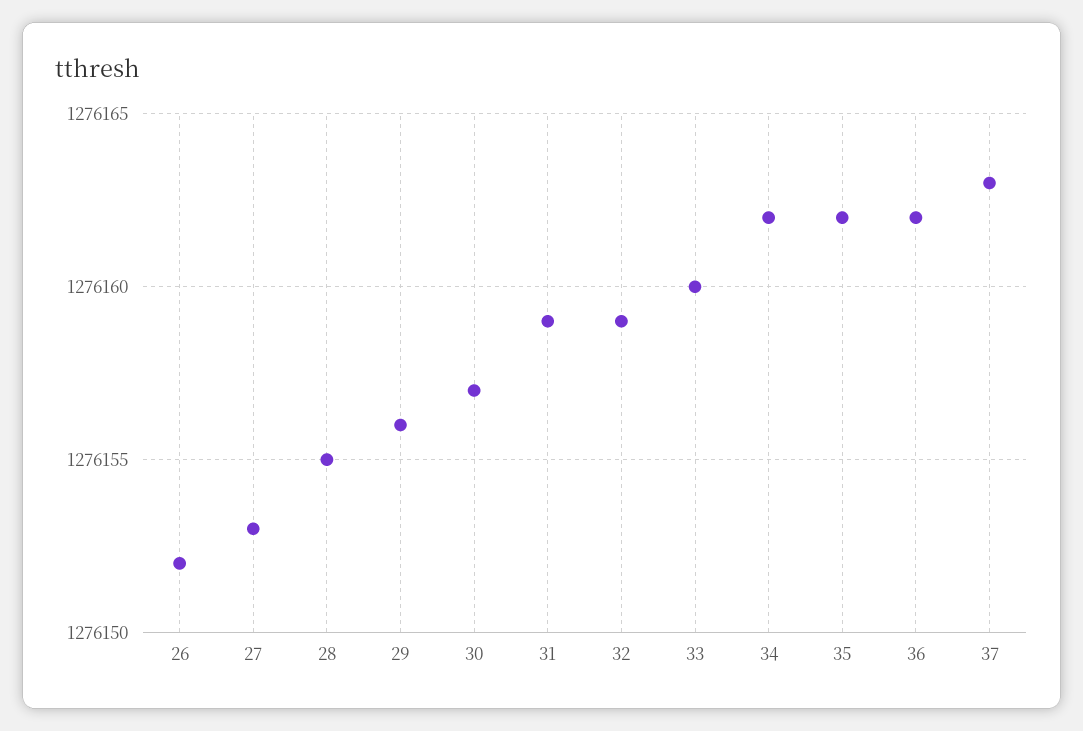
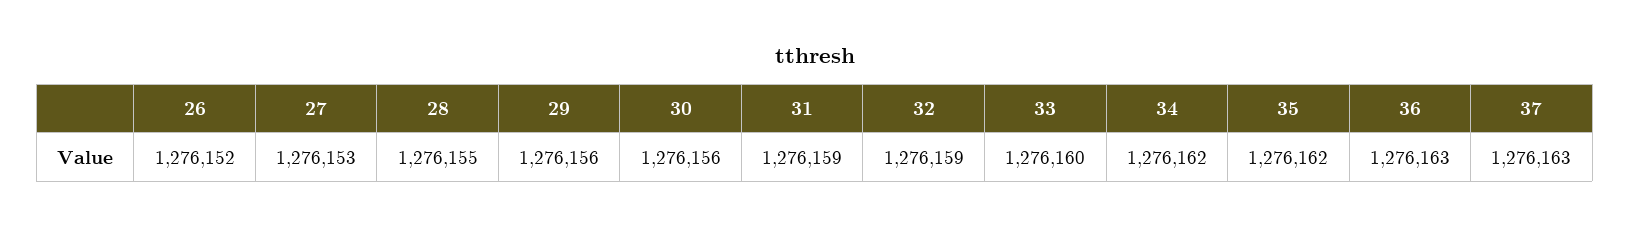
30: 1276157 -> 1276156
36: 1276162 -> 1276163

